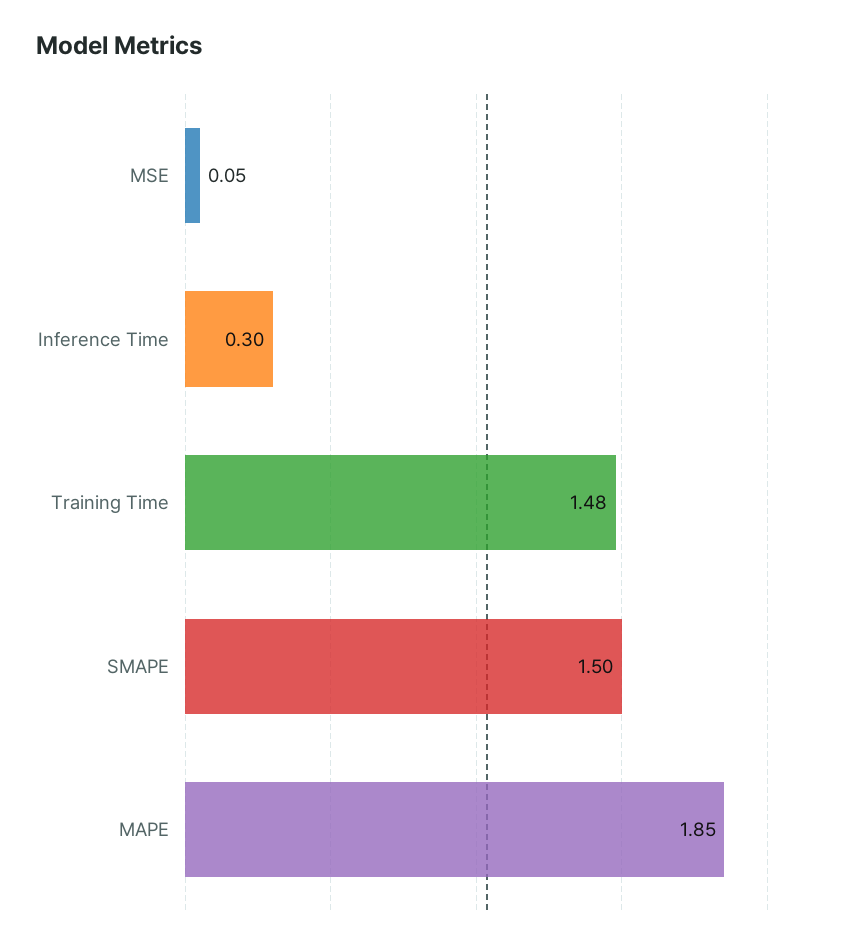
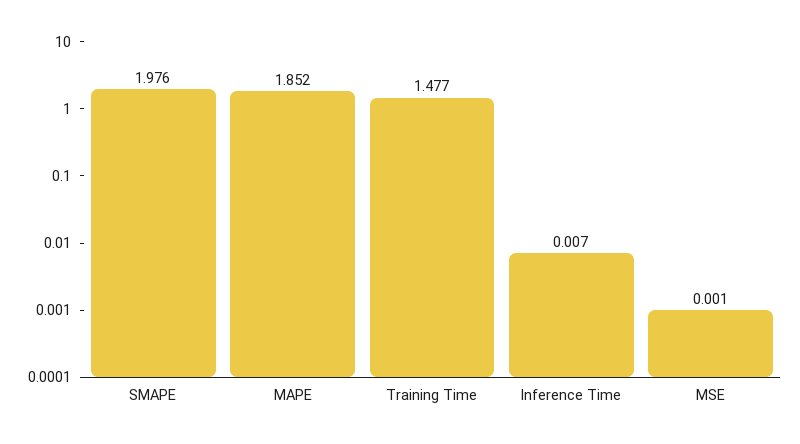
MSE: 0.05 -> 0.001
Inference Time: 0.3 -> 0.007
SMAPE: 1.5 -> 1.976

